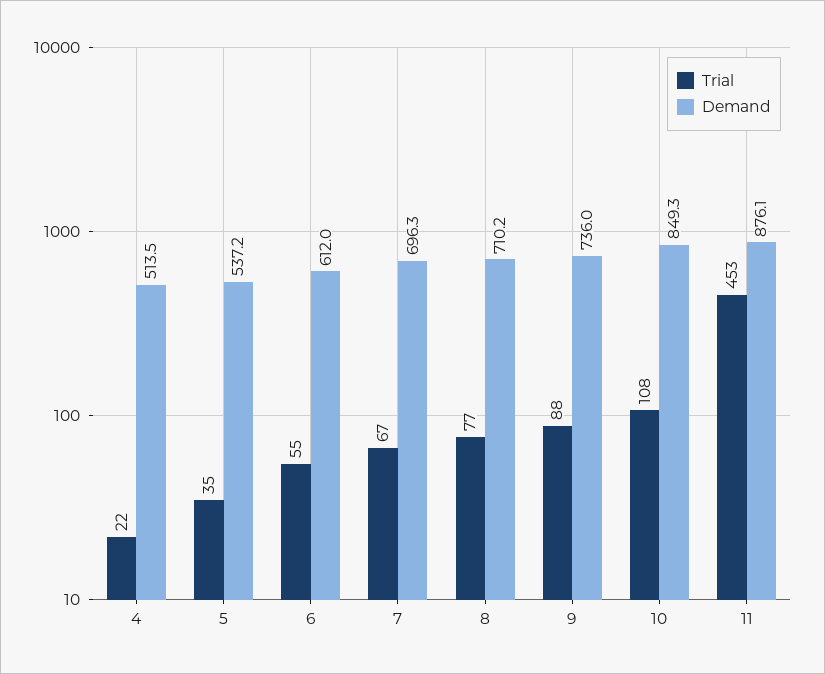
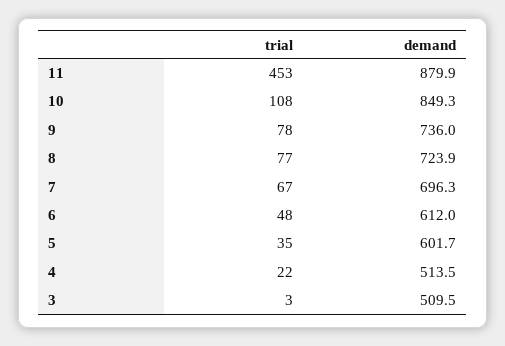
Demand, 5: 537.2 -> 601.7
Trial, 6: 55 -> 48
Demand, 8: 710.2 -> 723.9
Trial, 9: 88 -> 78
Demand, 11: 876.1 -> 879.9
Trial, 3: none -> 3
Demand, 3: none -> 509.5

